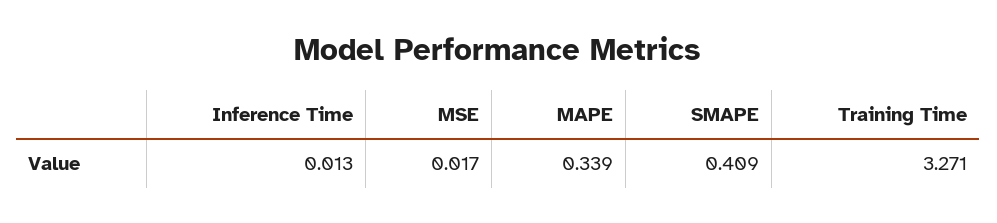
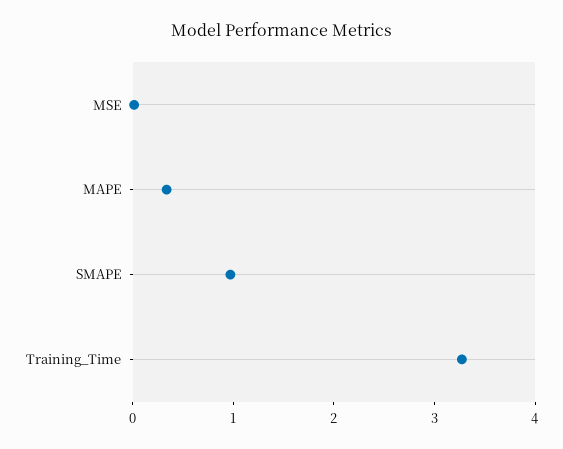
Inference Time: 0.013 -> none
SMAPE: 0.409 -> 1

